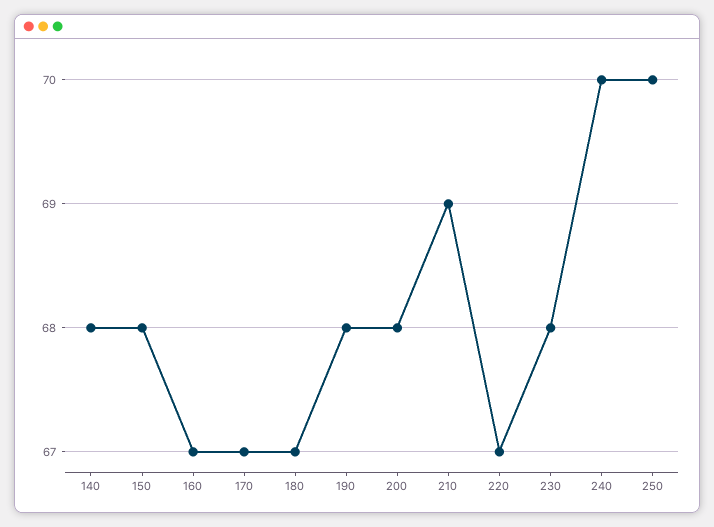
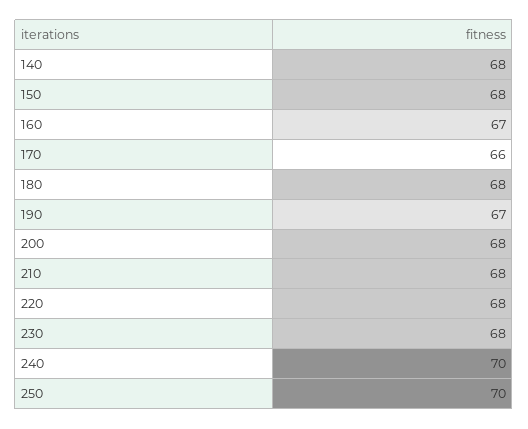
170: 67 -> 66
180: 67 -> 68
190: 68 -> 67
210: 69 -> 68
220: 67 -> 68

